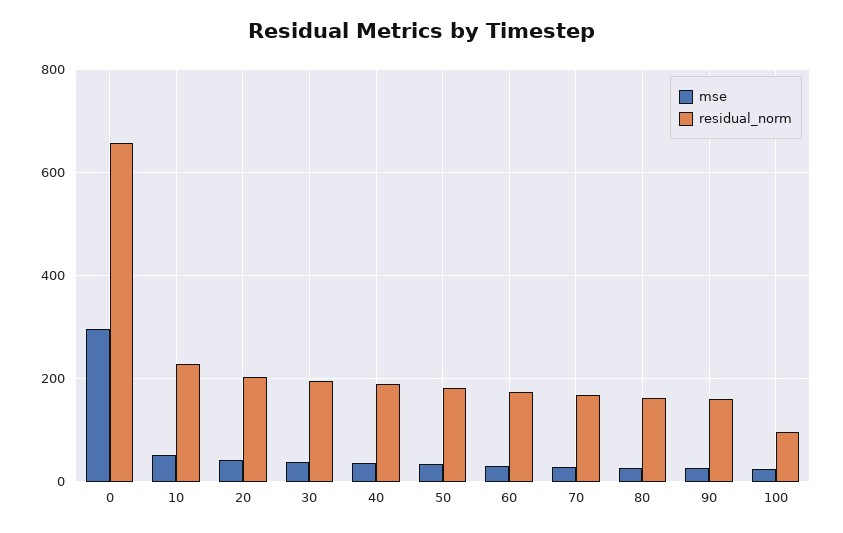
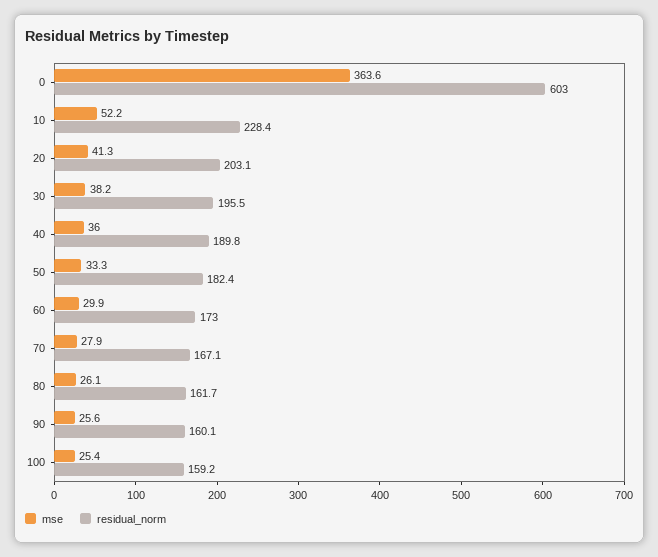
mse, 0: 300 -> 363.6
residual_norm, 0: 660 -> 603
residual_norm, 100: 100 -> 159.2

